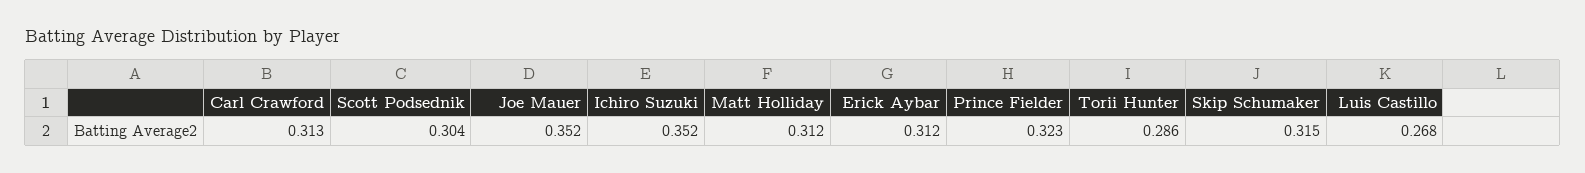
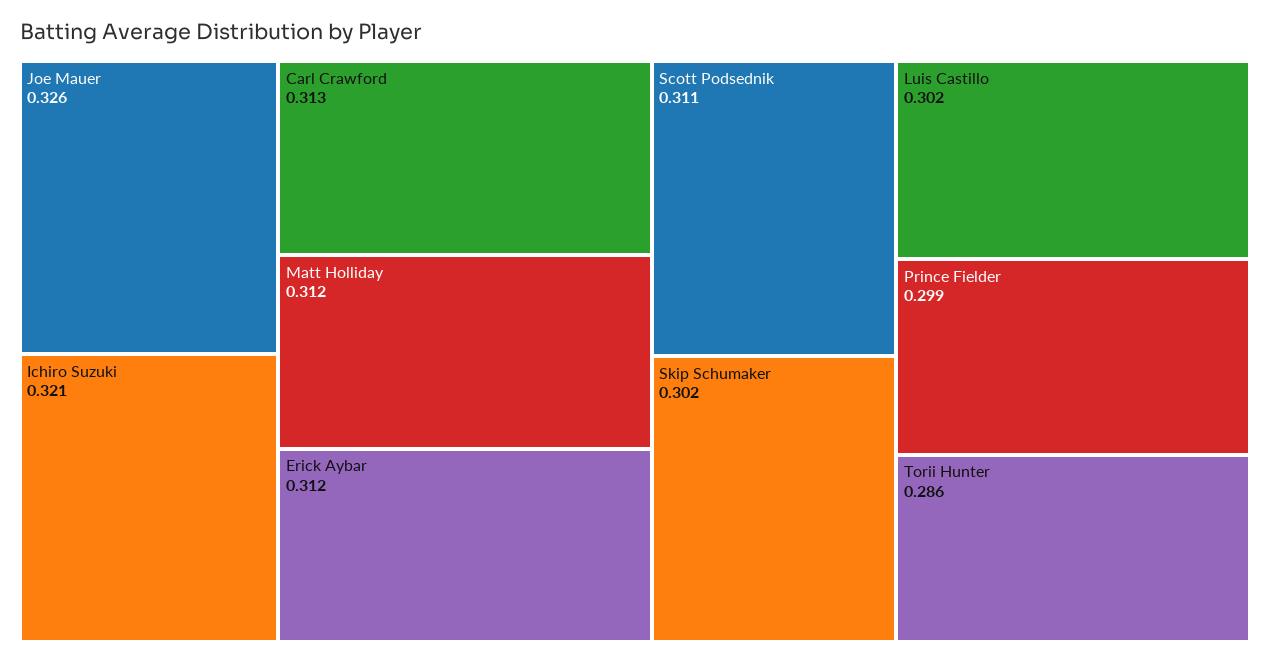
Scott Podsednik: 0.304 -> 0.311
Joe Mauer: 0.352 -> 0.326
Ichiro Suzuki: 0.352 -> 0.321
Prince Fielder: 0.323 -> 0.299
Skip Schumaker: 0.315 -> 0.302
Luis Castillo: 0.268 -> 0.302

